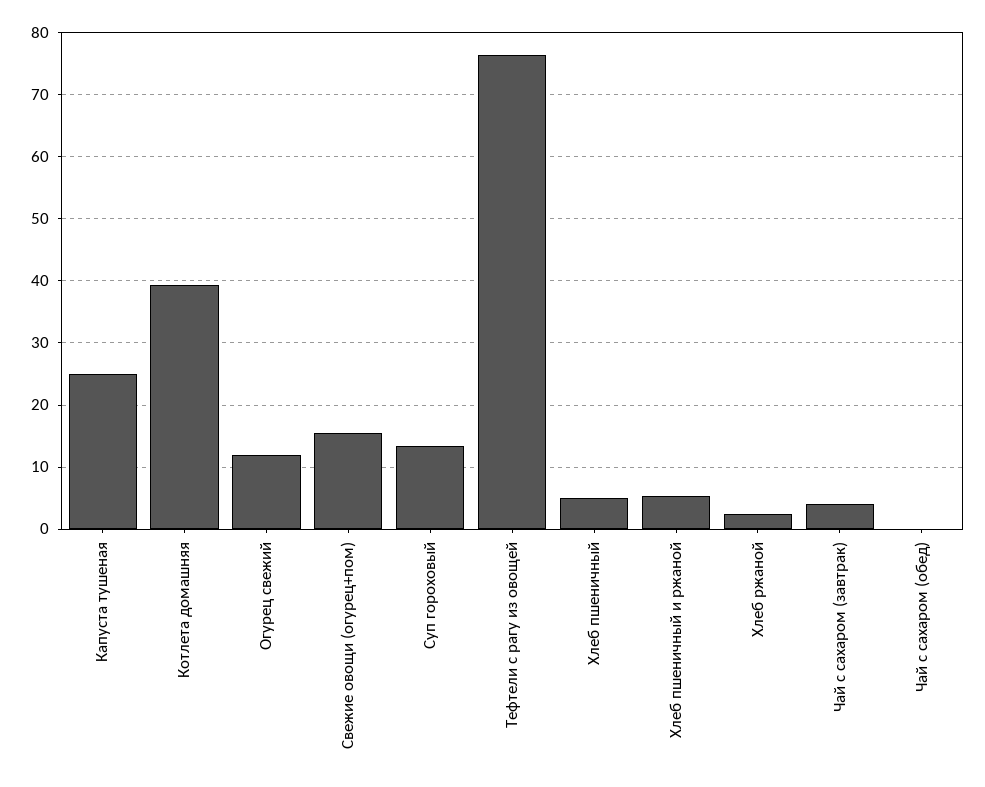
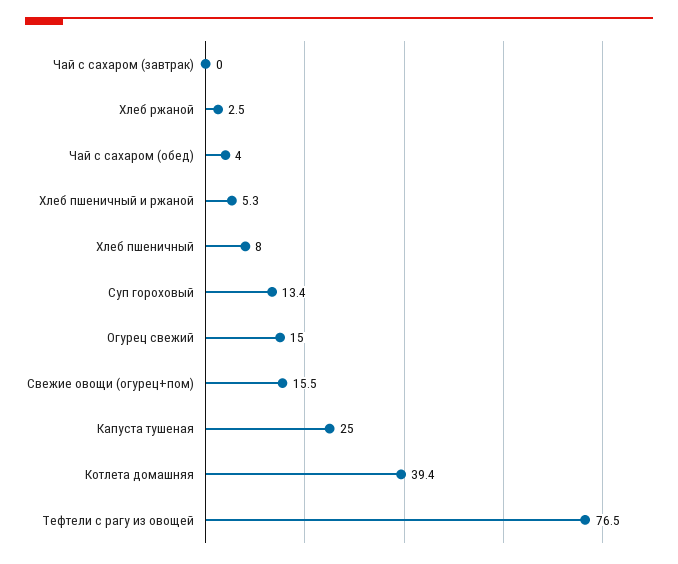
Огурец свежий: 12 -> 15
Хлеб пшеничный: 5 -> 8
Чай с сахаром (завтрак): 4 -> 0
Чай с сахаром (обед): 0 -> 4

